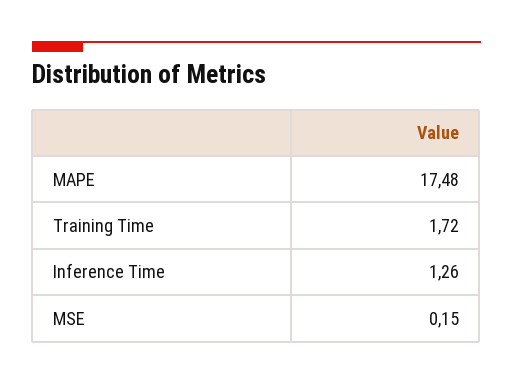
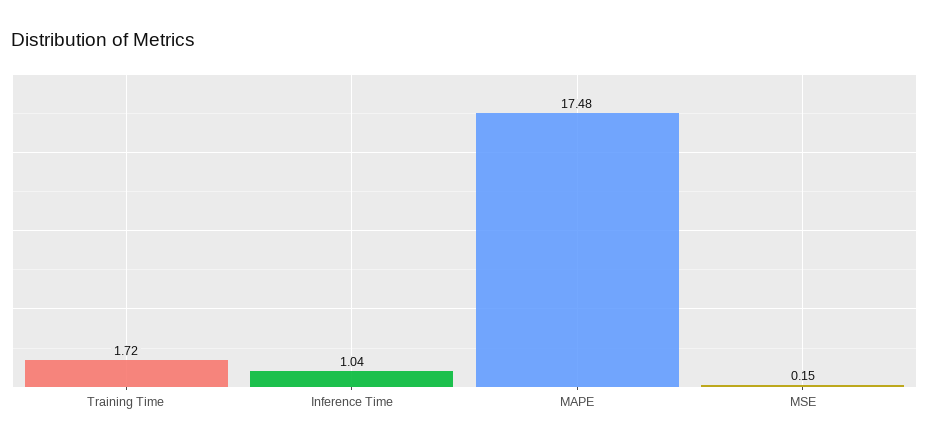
Inference Time: 1.26 -> 1.04

